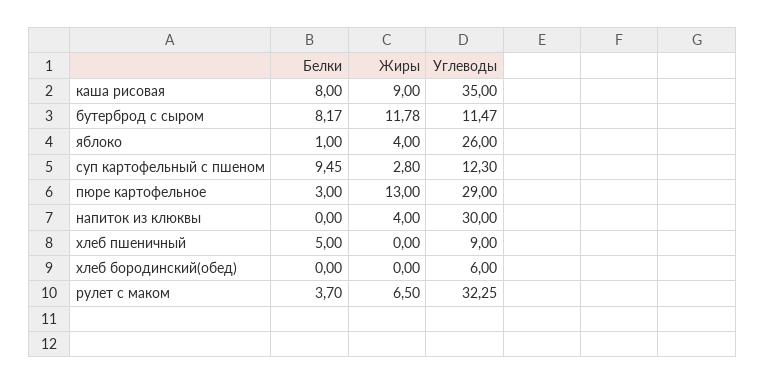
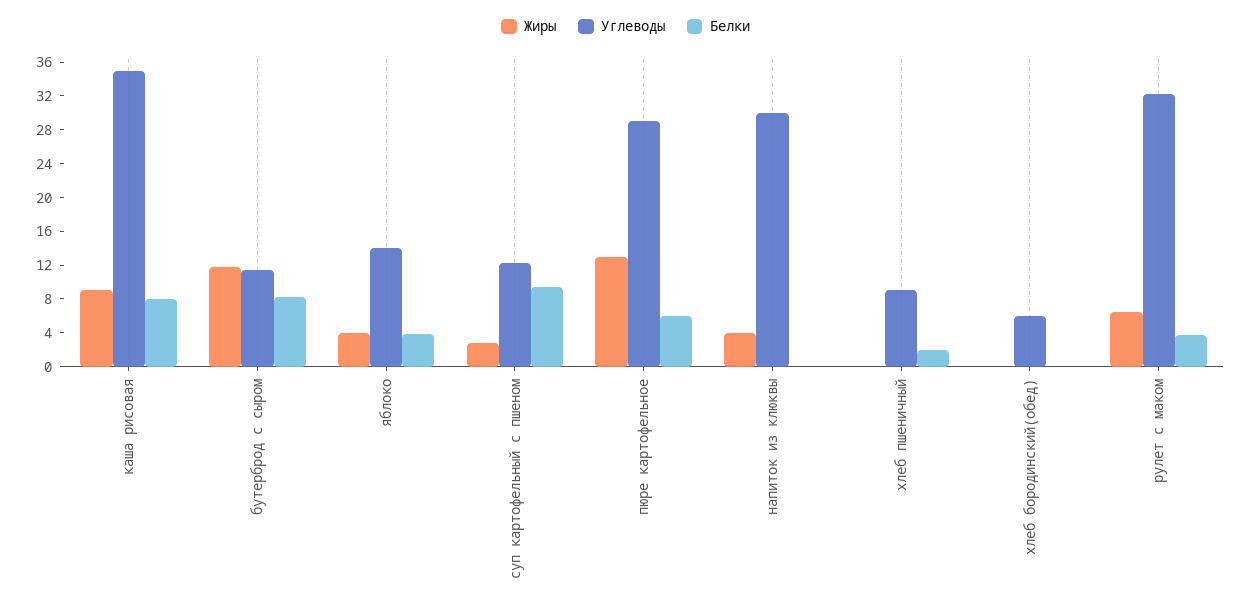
Белки, яблоко: 1 -> 4
Углеводы, яблоко: 26 -> 14
Белки, пюре картофельное: 3 -> 6
Белки, хлеб пшеничный: 5 -> 2

